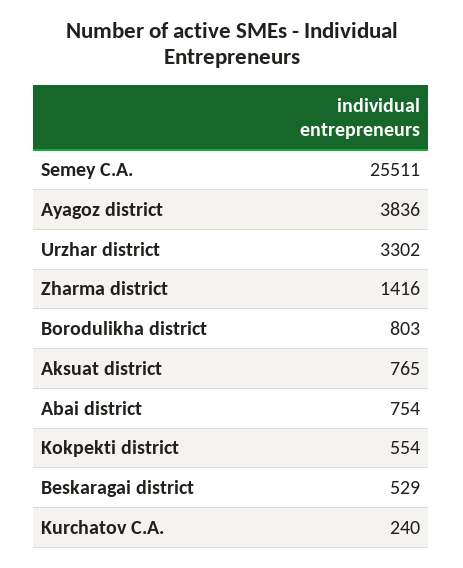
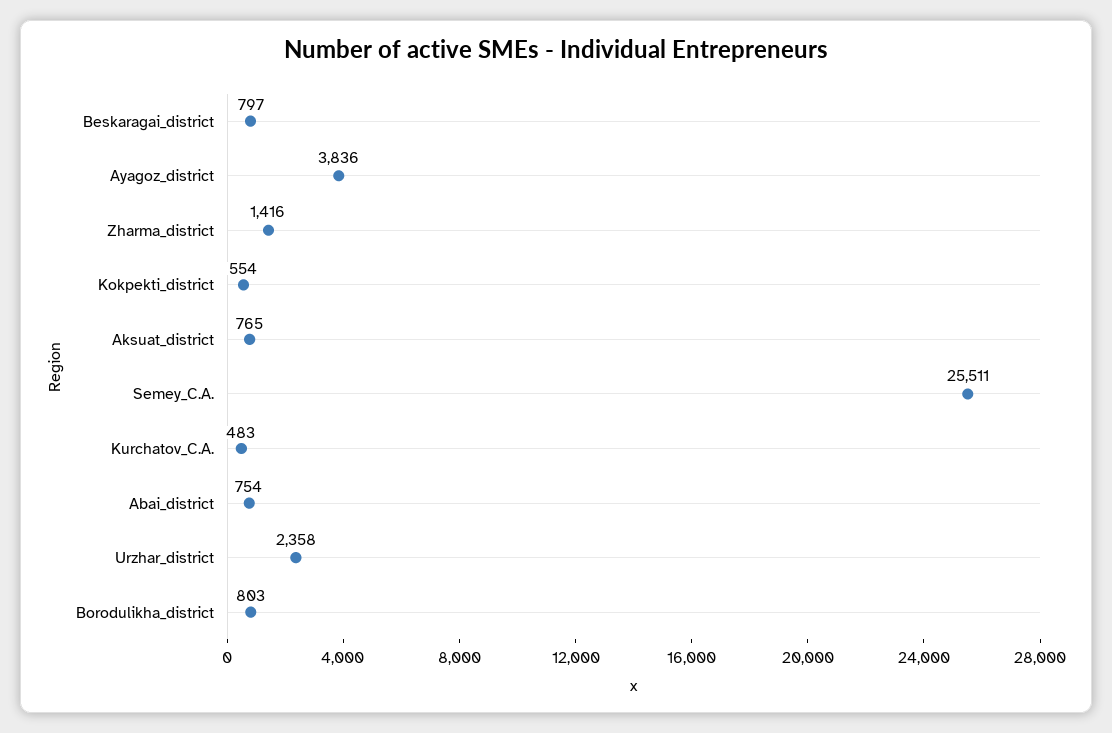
Urzhar district: 3302 -> 2358
Beskaragai district: 529 -> 797
Kurchatov C.A.: 240 -> 483

